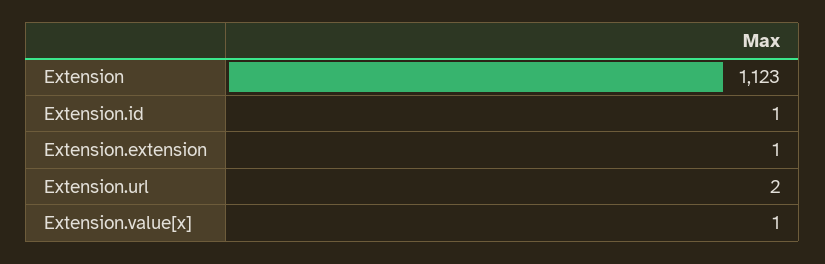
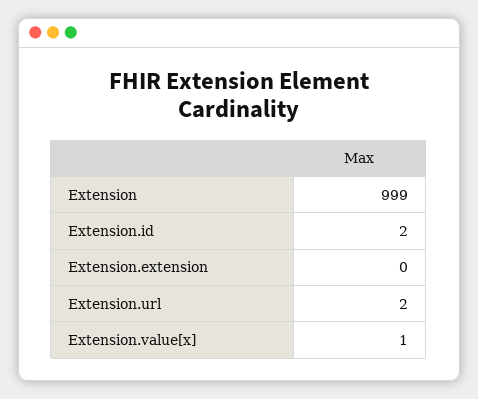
Extension: 1123 -> 999
Extension.id: 1 -> 2
Extension.extension: 1 -> 0

